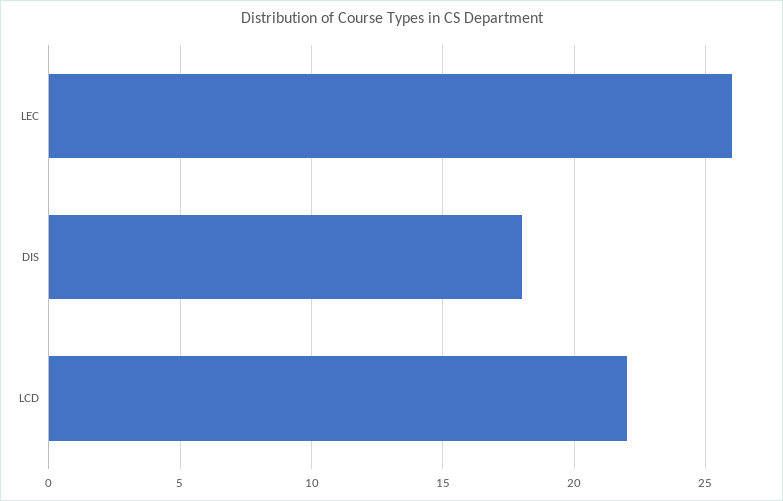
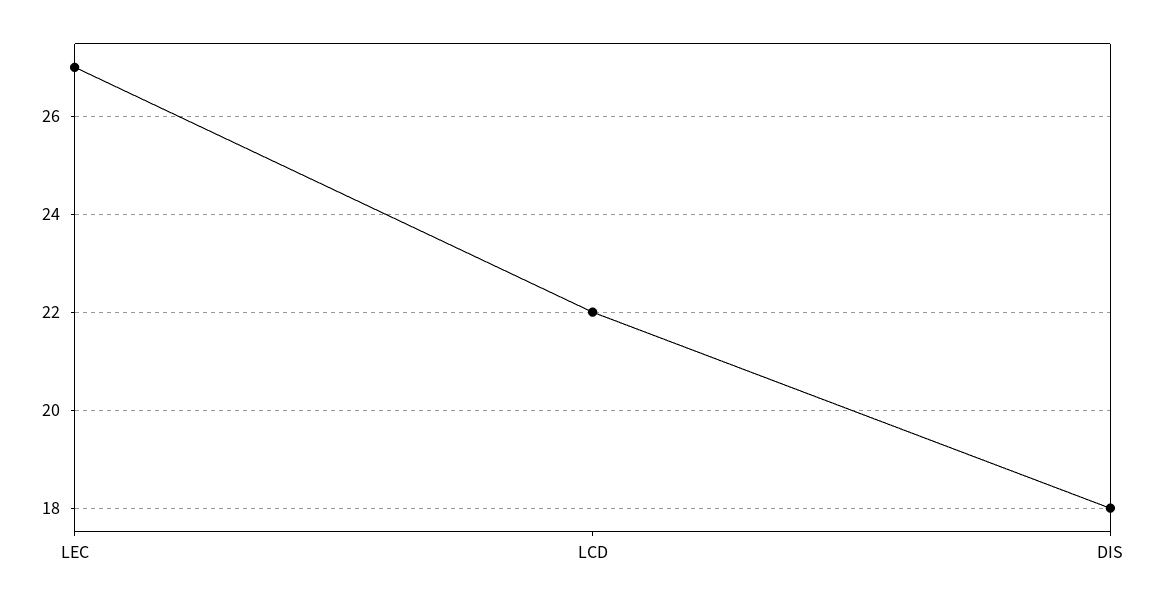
LEC: 26 -> 27

